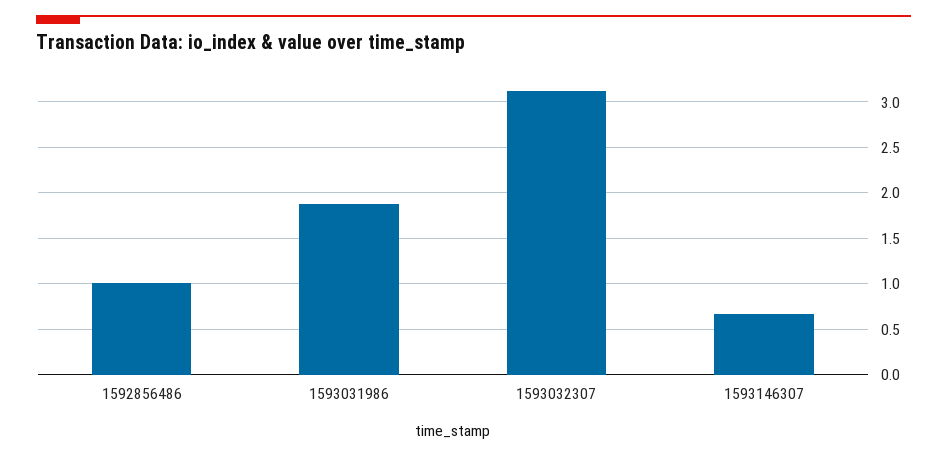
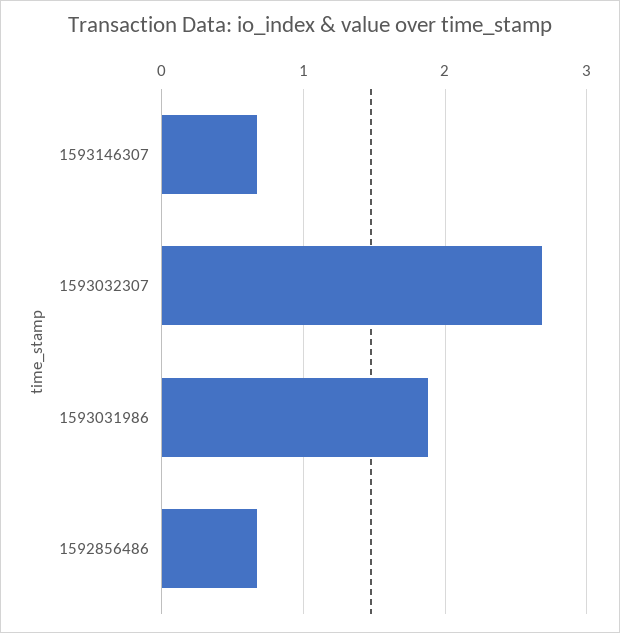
1592856486: 1 -> 0.7
1593032307: 3.1 -> 2.7

